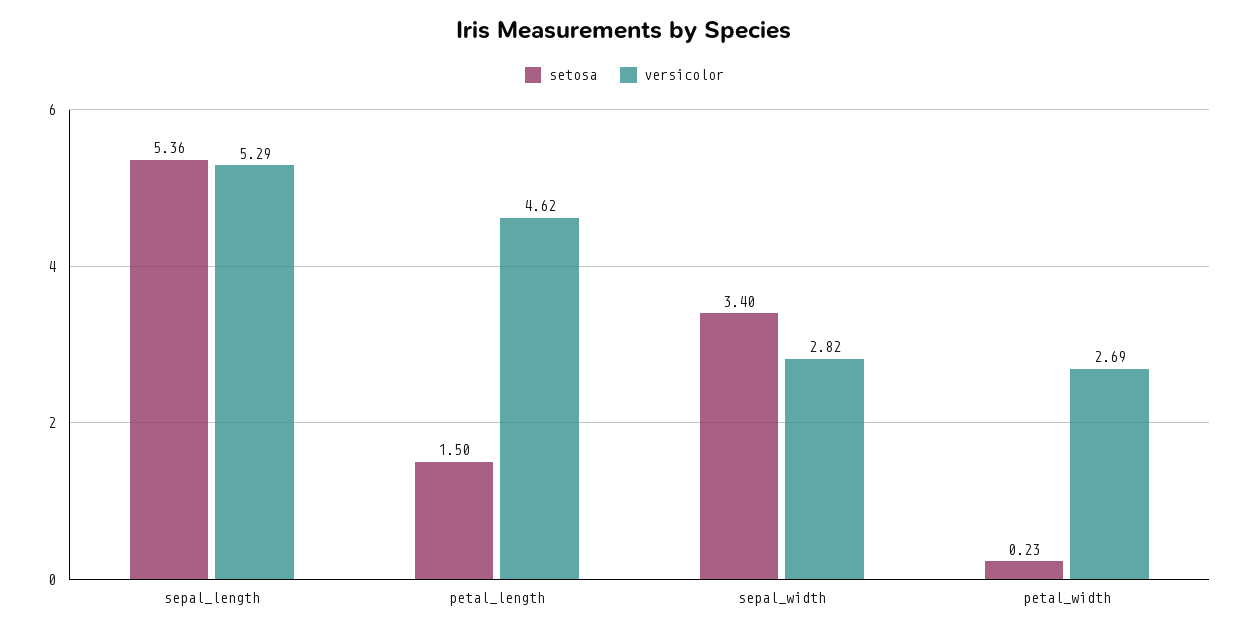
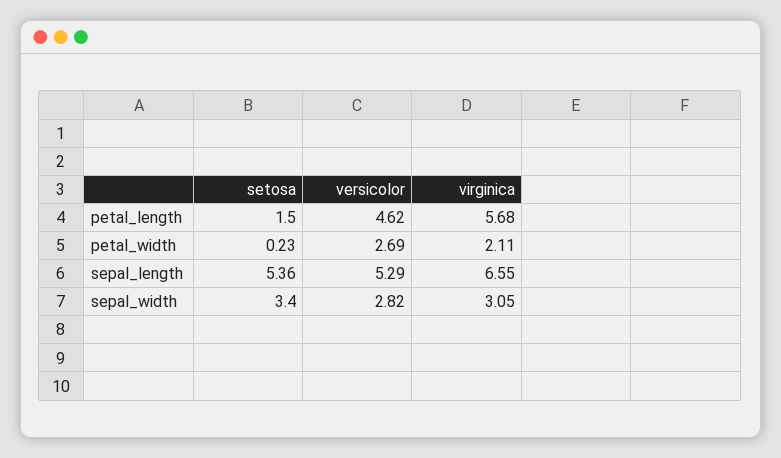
virginica, petal_length: none -> 5.68
virginica, petal_width: none -> 2.11
virginica, sepal_length: none -> 6.55
virginica, sepal_width: none -> 3.05

